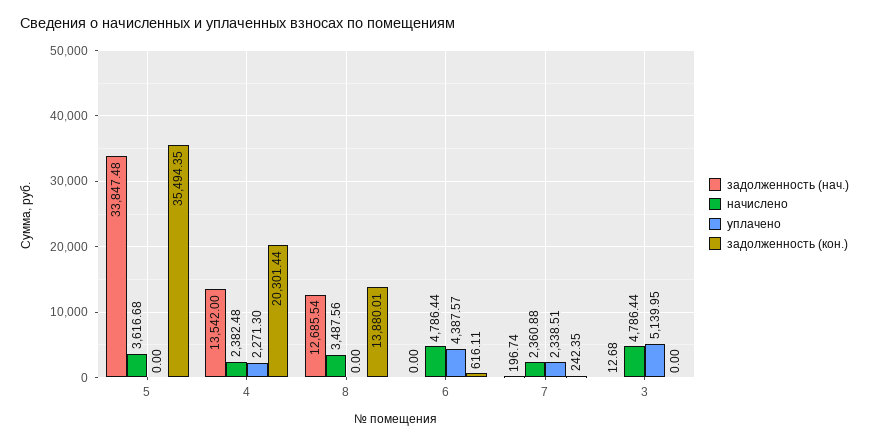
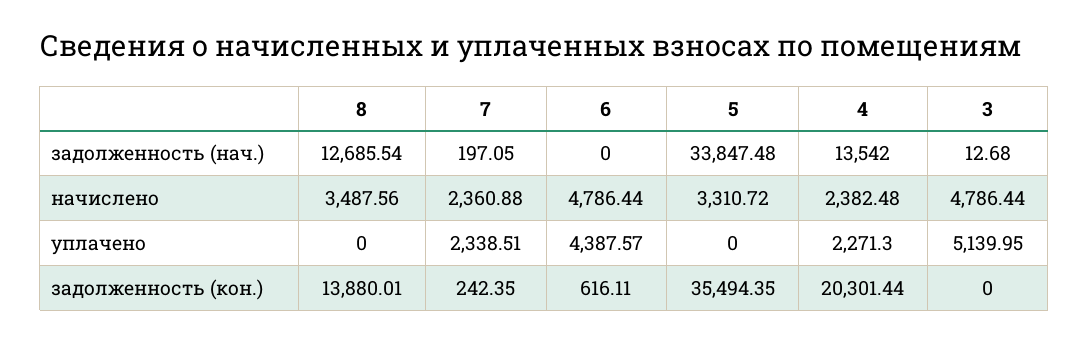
начислено, 5: 3616.68 -> 3310.72
задолженность (нач.), 7: 196.74 -> 197.05

